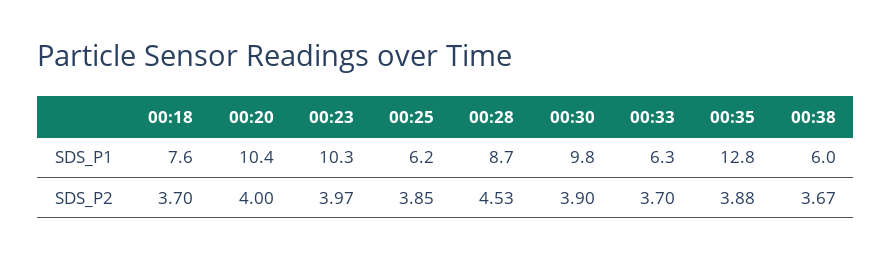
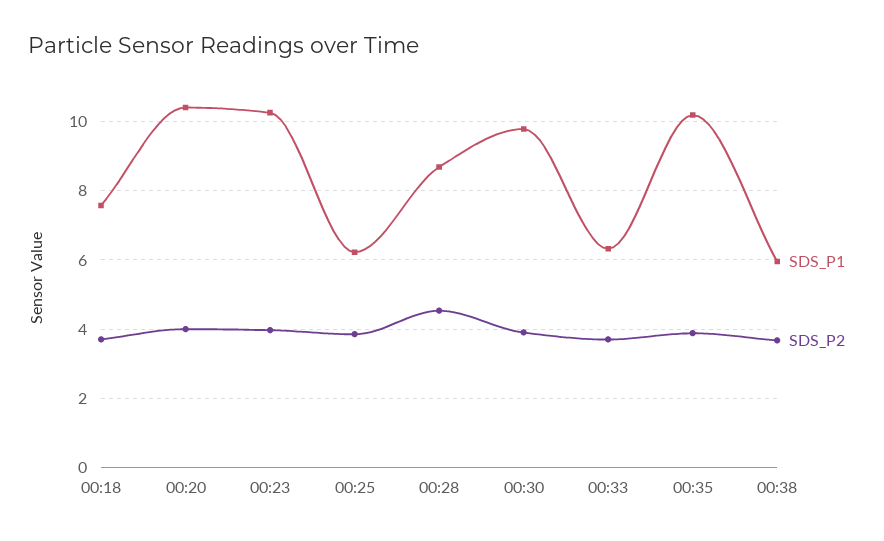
SDS_P1, 00:35: 12.8 -> 10.2

